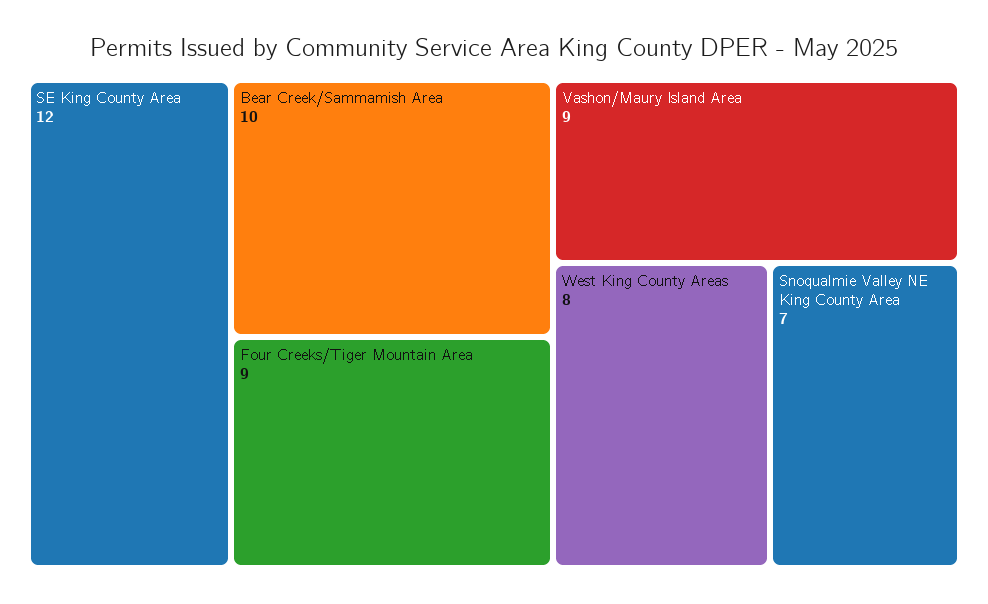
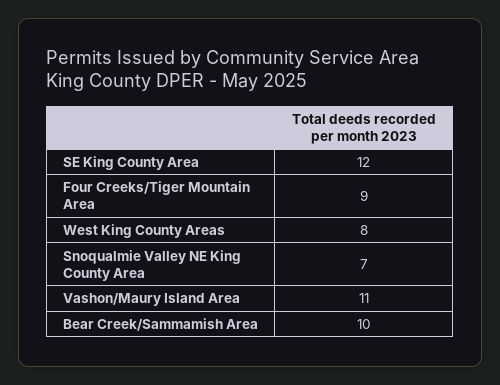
Vashon/Maury Island Area: 9 -> 11

